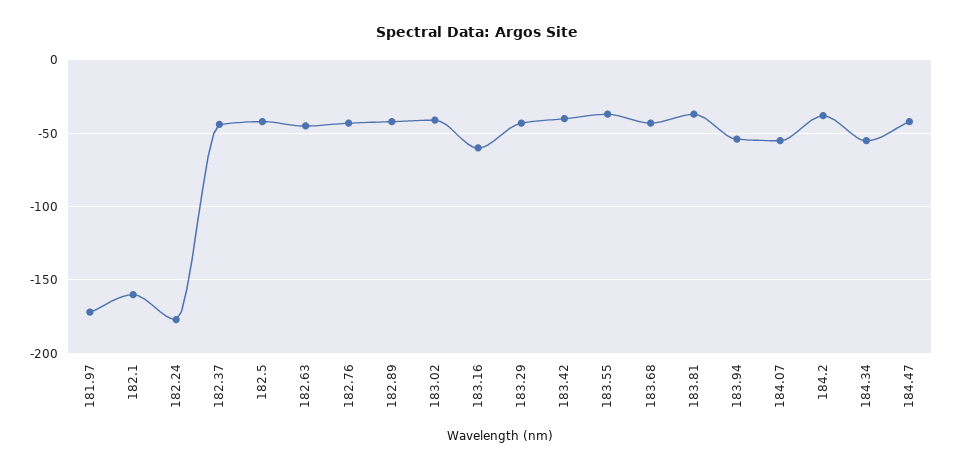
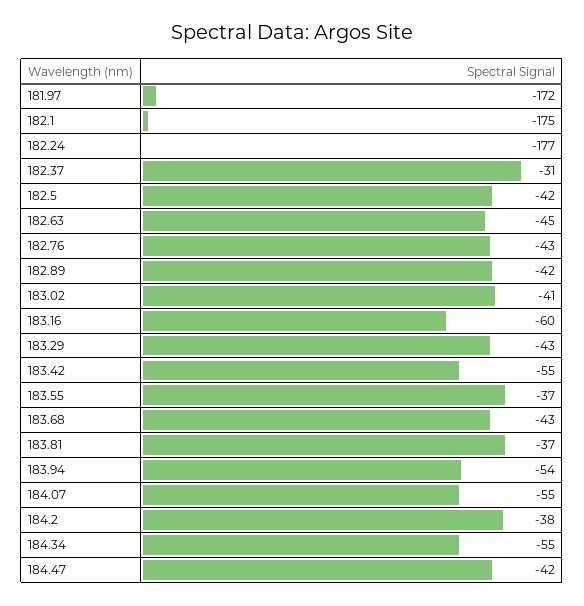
182.1: -160 -> -175
182.37: -45 -> -31
183.42: -40 -> -55

